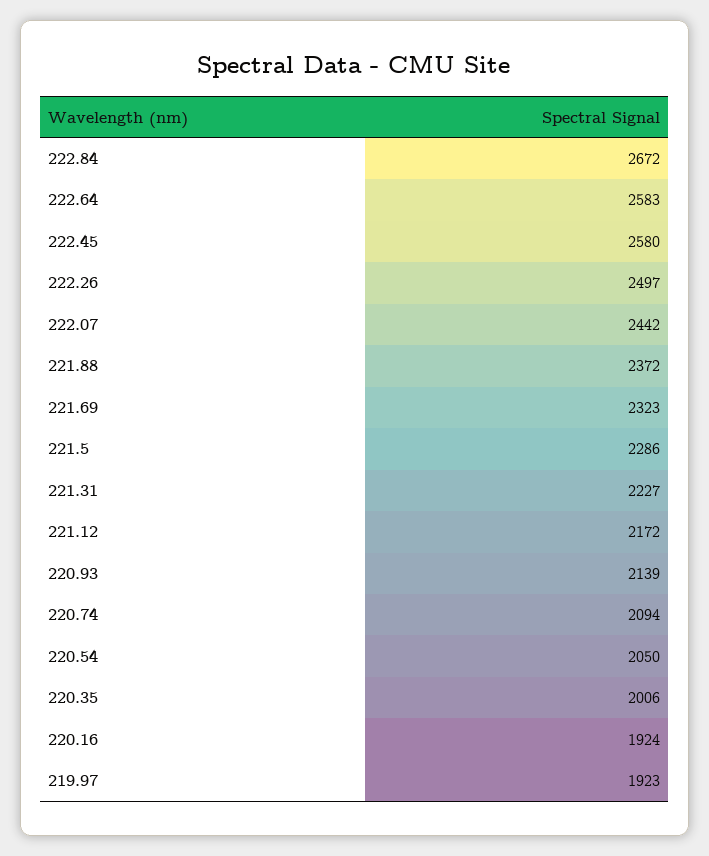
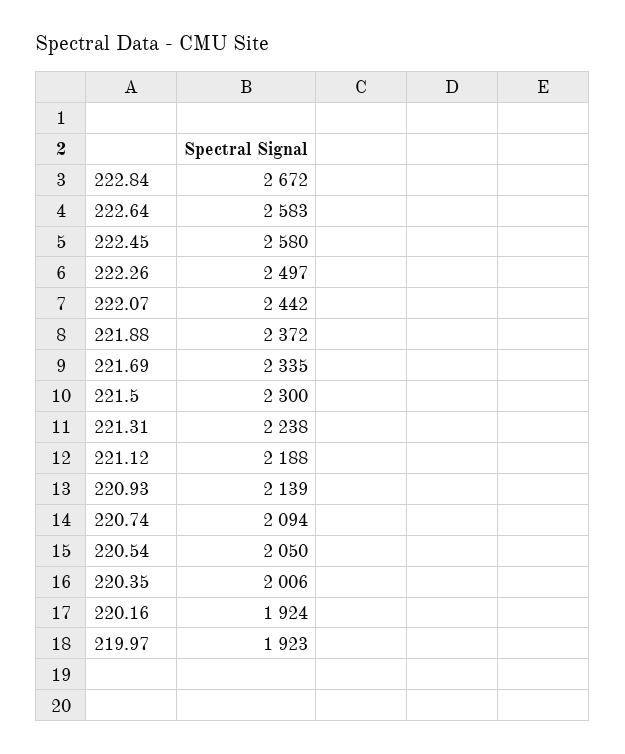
221.69: 2323 -> 2335
221.5: 2286 -> 2300
221.31: 2227 -> 2238
221.12: 2172 -> 2188

